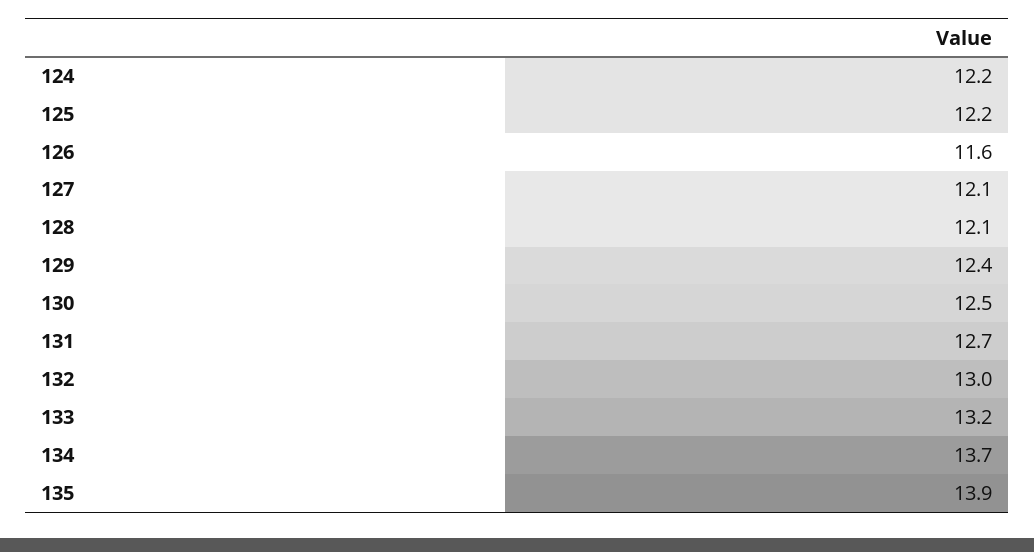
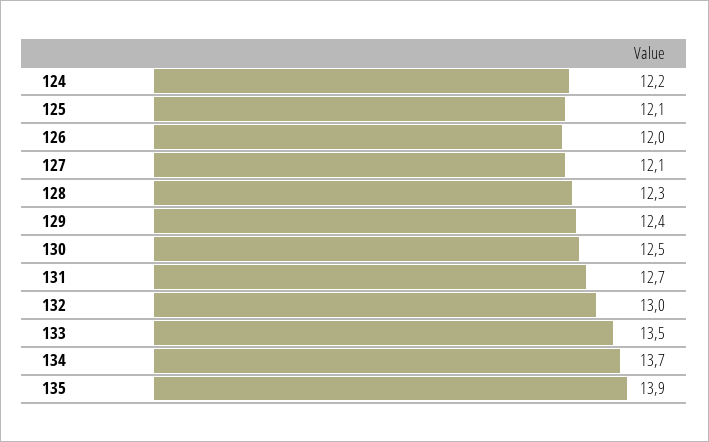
125: 12.2 -> 12.1
126: 11.6 -> 12
128: 12.1 -> 12.3
133: 13.2 -> 13.5

